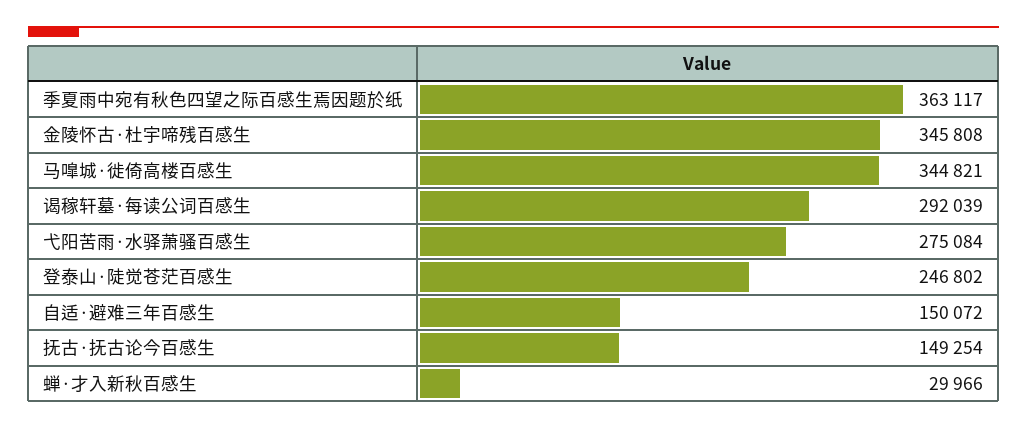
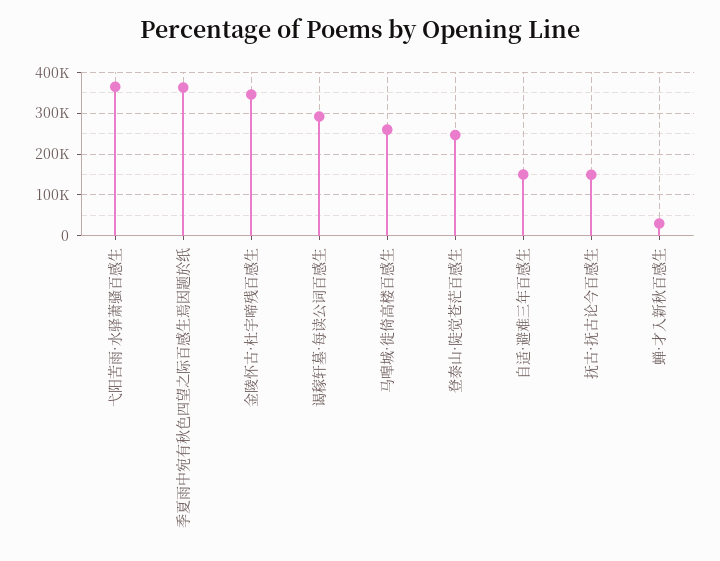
马嘷城·徙倚高楼百感生: 344821 -> 260000
弋阳苦雨·水驿萧骚百感生: 275084 -> 360000

